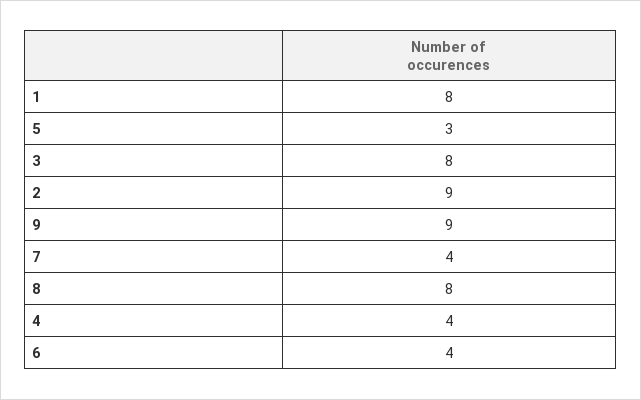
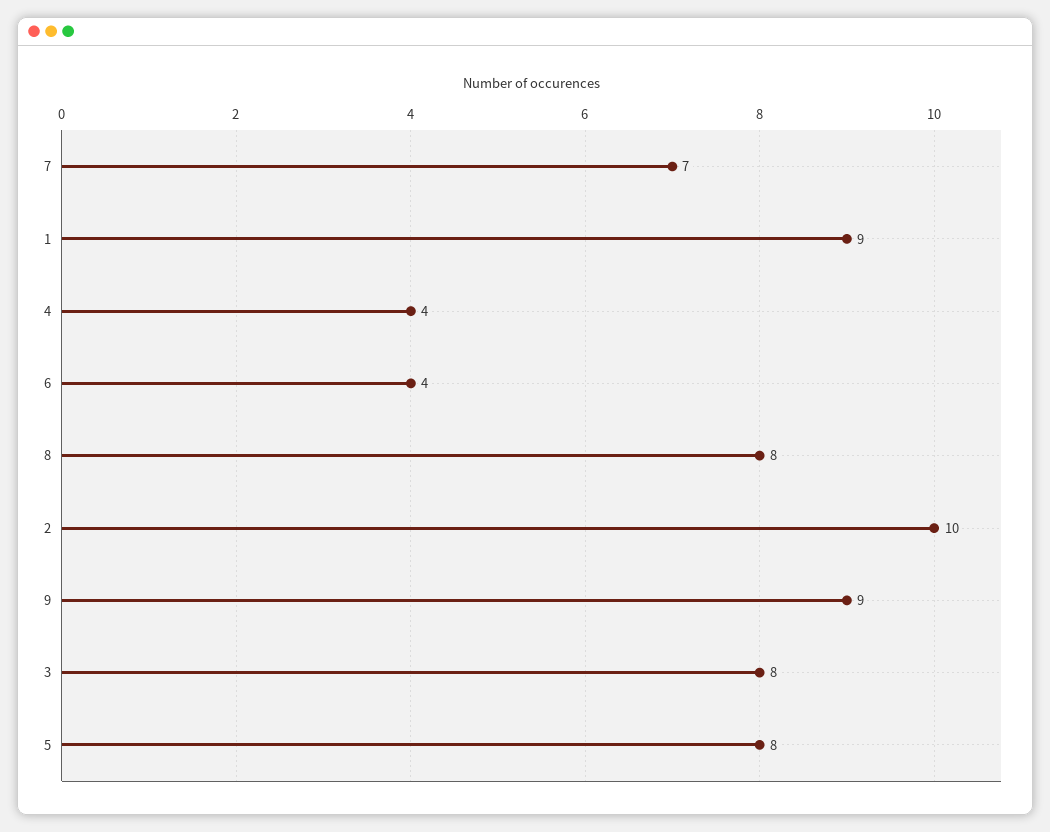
1: 8 -> 9
5: 3 -> 8
2: 9 -> 10
7: 4 -> 7

